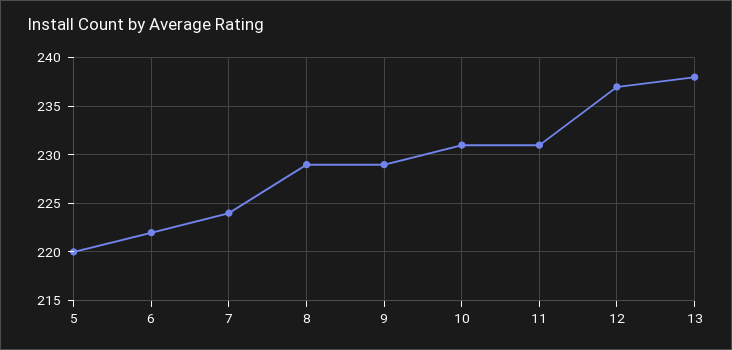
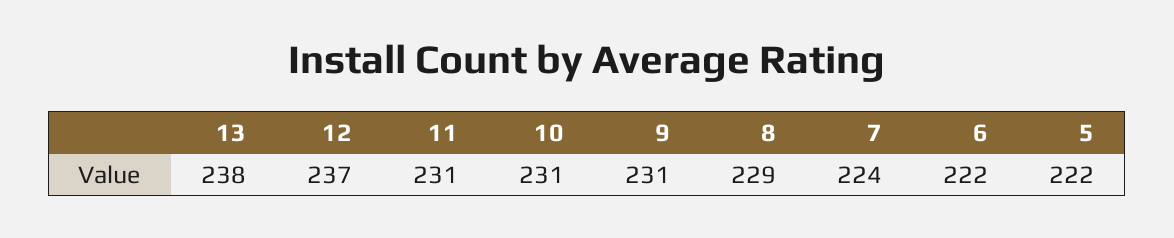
5: 220 -> 222
9: 229 -> 231

